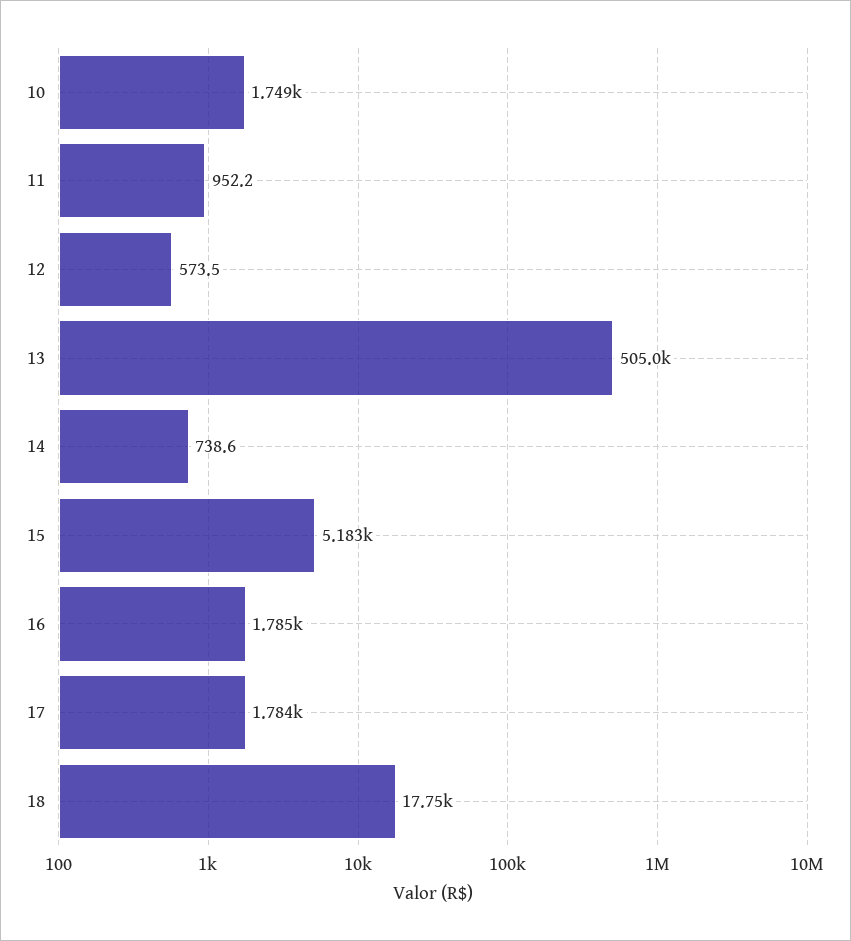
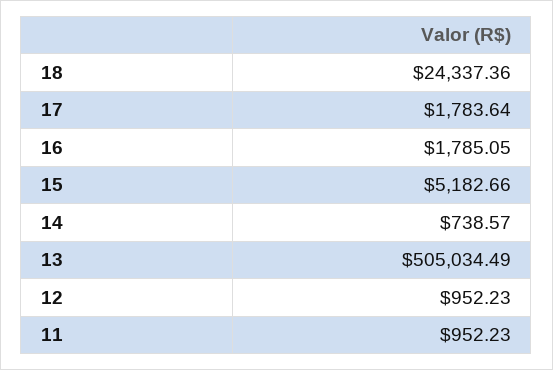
10: 1749 -> none
12: 573.5 -> 952.23
18: 17750 -> 24337.36

